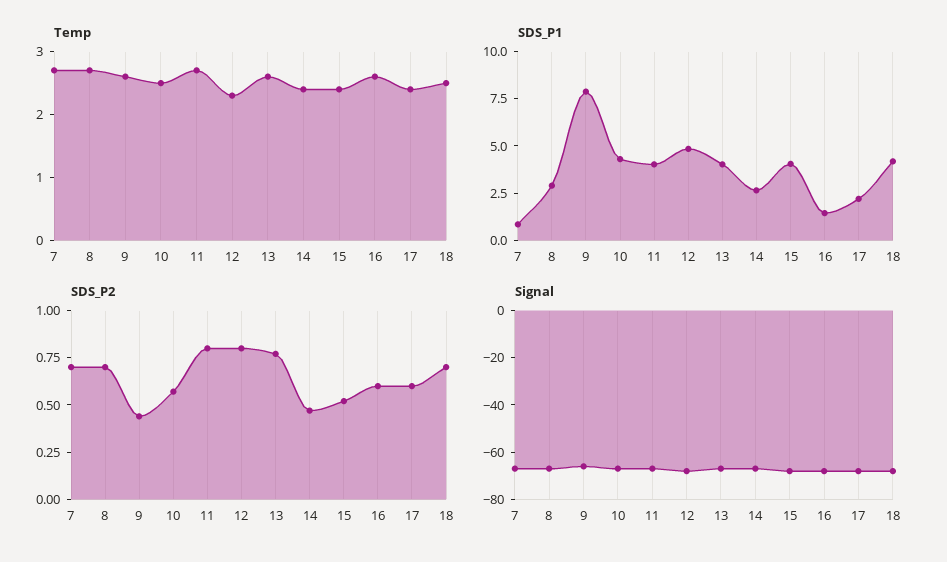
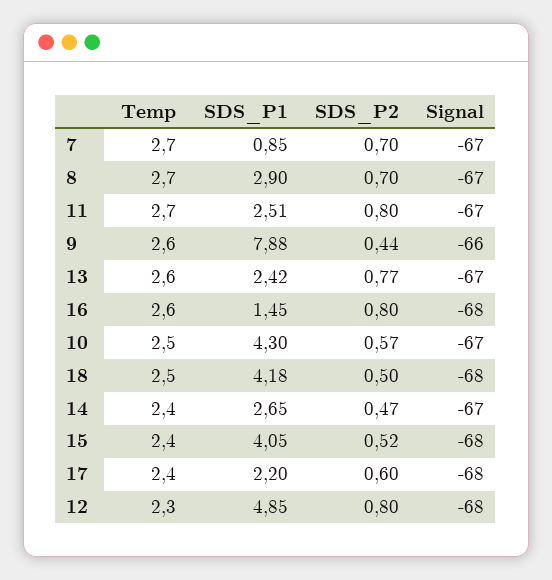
SDS_P1, 11: 4 -> 2.51
SDS_P1, 13: 4 -> 2.42
SDS_P2, 16: 0.6 -> 0.8
SDS_P2, 18: 0.7 -> 0.5

